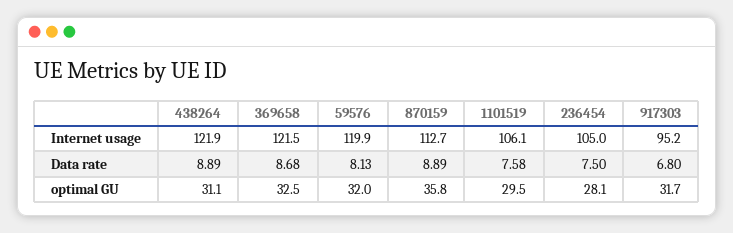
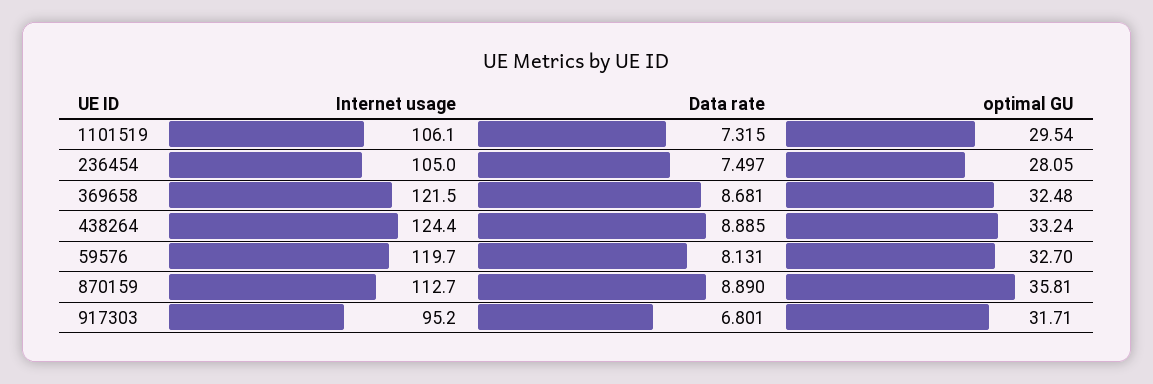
438264, Internet usage: 121.9 -> 124.4
59576, Internet usage: 119.9 -> 119.7
1101519, Data rate: 7.58 -> 7.315
438264, optimal GU: 31.1 -> 33.24
59576, optimal GU: 32 -> 32.7

